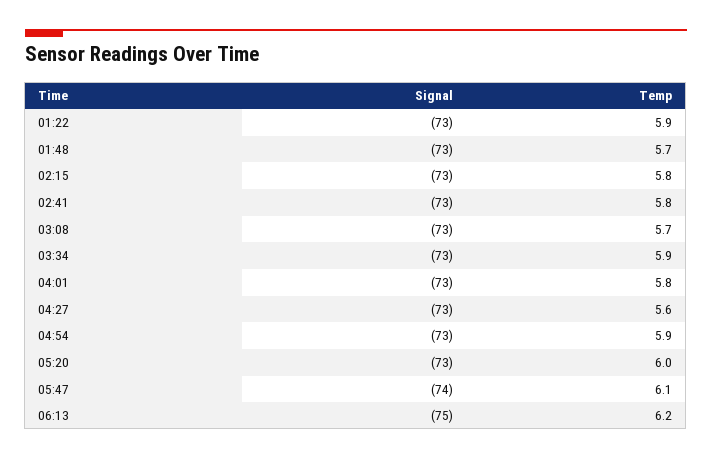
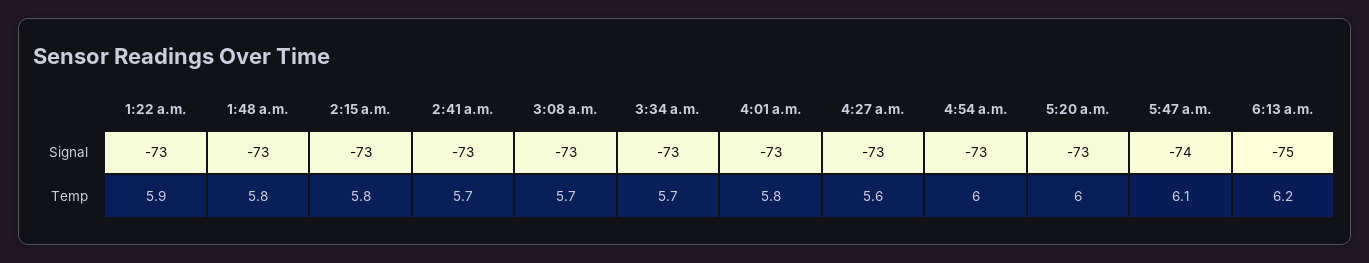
Temp, 01:48: 5.7 -> 5.8
Temp, 02:41: 5.8 -> 5.7
Temp, 03:34: 5.9 -> 5.7
Temp, 04:54: 5.9 -> 6

